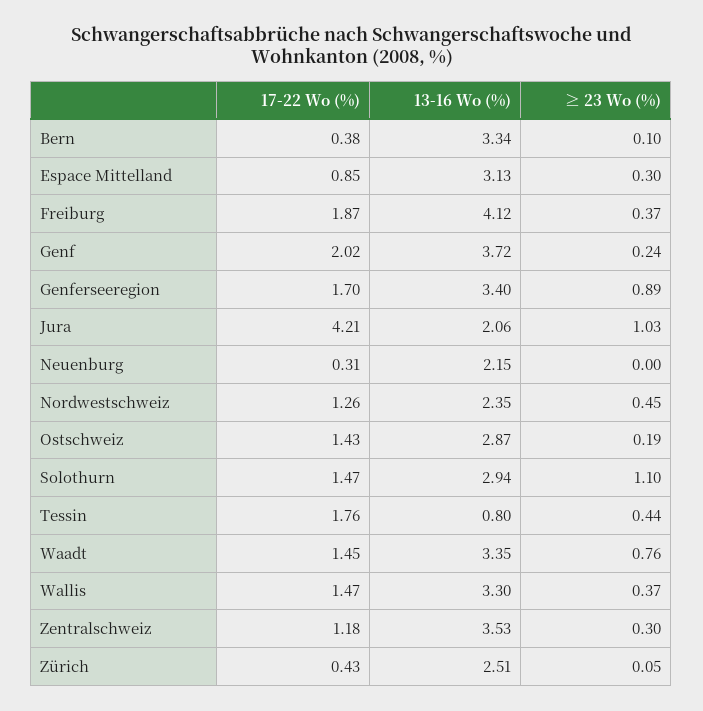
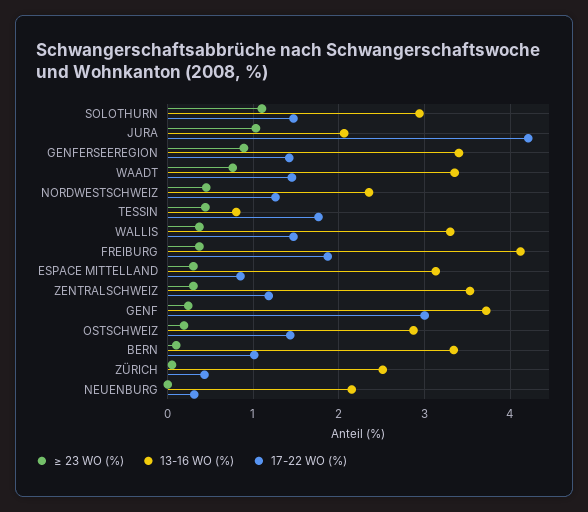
17-22 Wo (%), Bern: 0.38 -> 1
17-22 Wo (%), Genf: 2.02 -> 3
17-22 Wo (%), Genferseeregion: 1.7 -> 1.4

